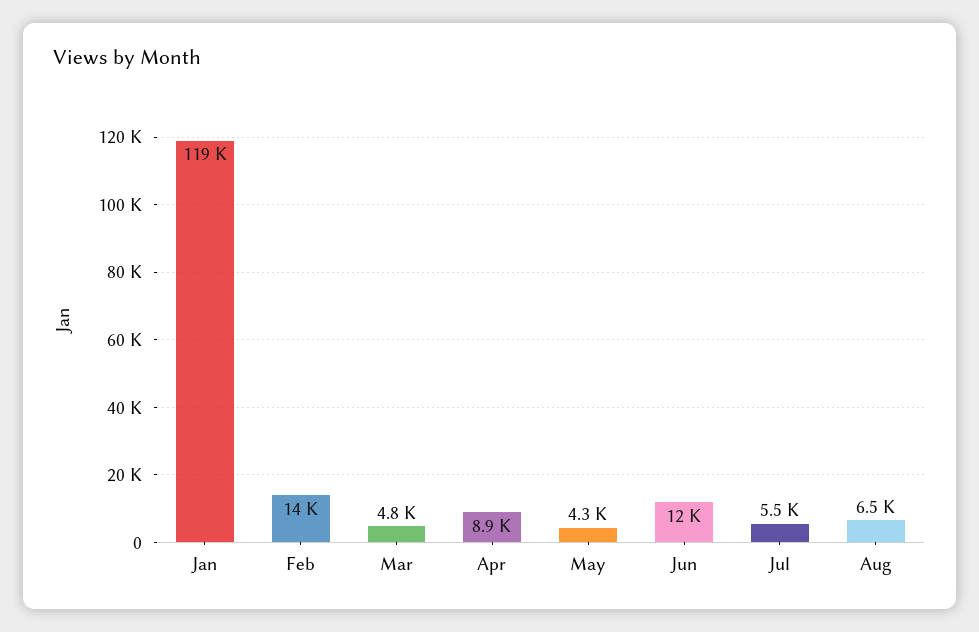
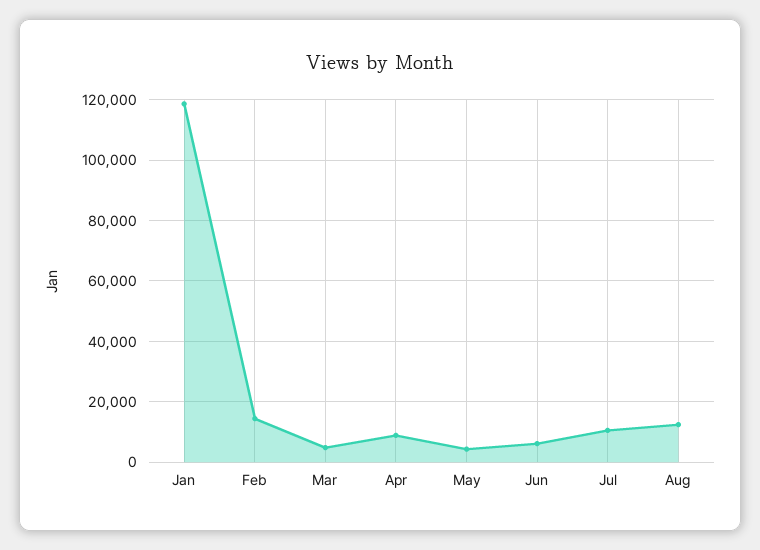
Jun: 12000 -> 6000
Jul: 5500 -> 10000
Aug: 6500 -> 12000

